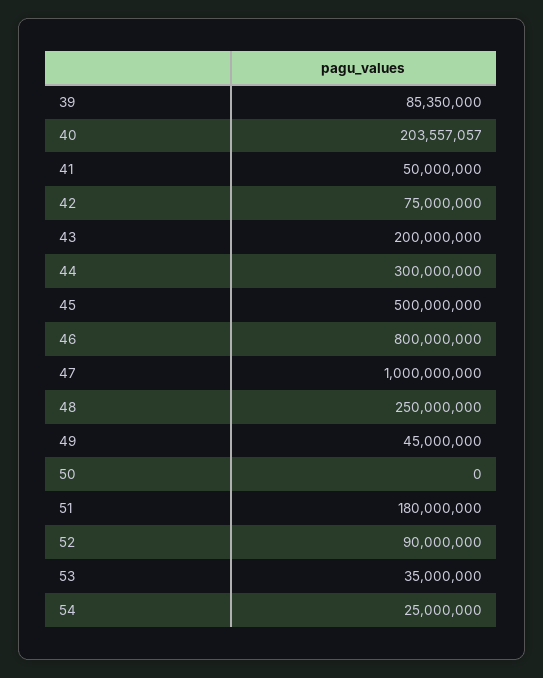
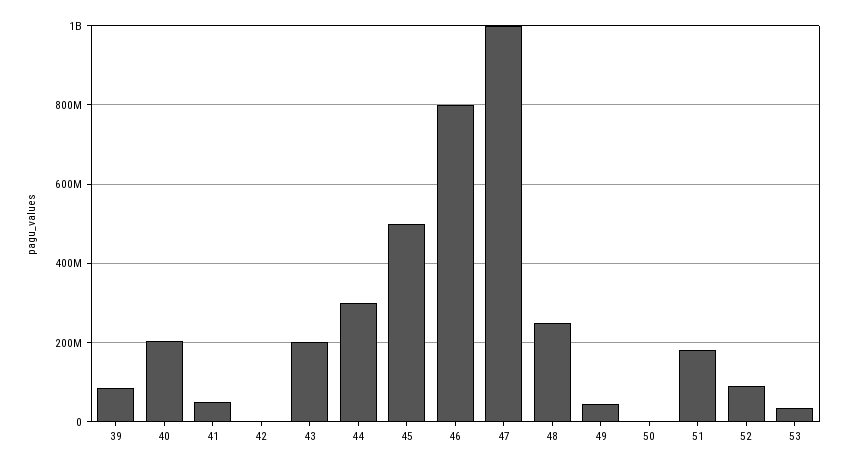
42: 75000000 -> 0
54: 25000000 -> none

